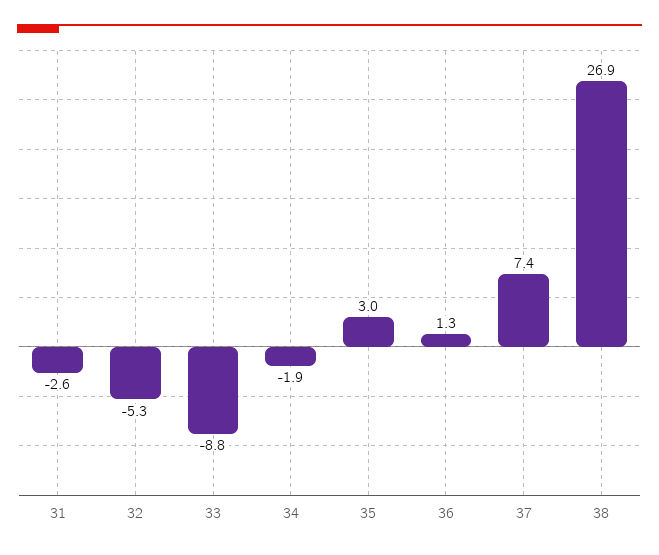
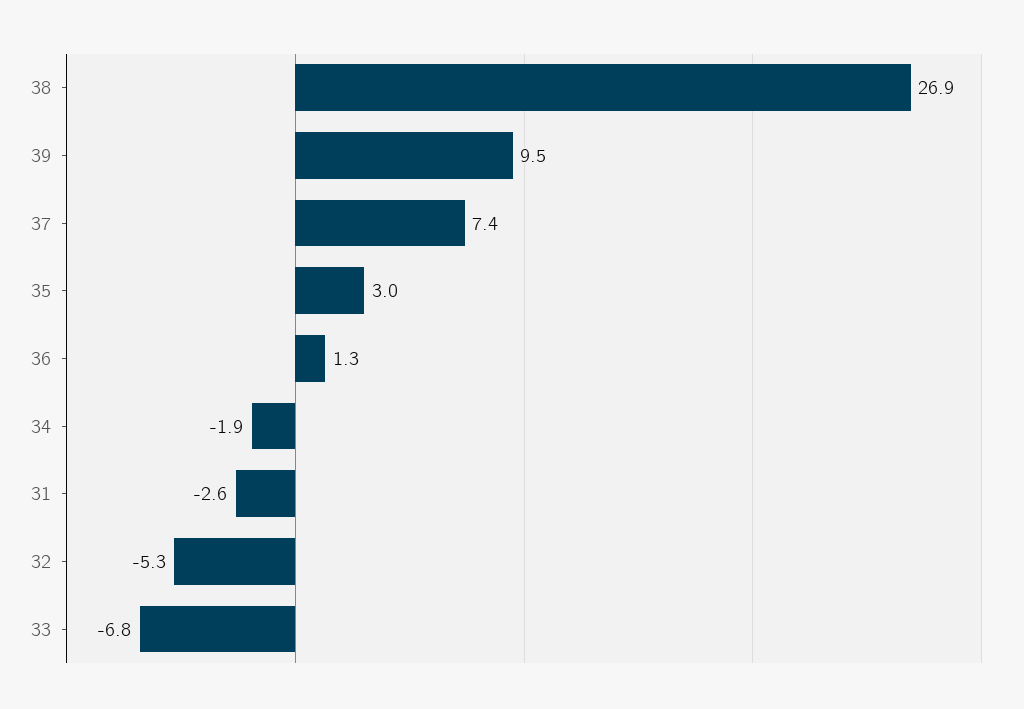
33: -8.8 -> -6.8
39: none -> 9.5

